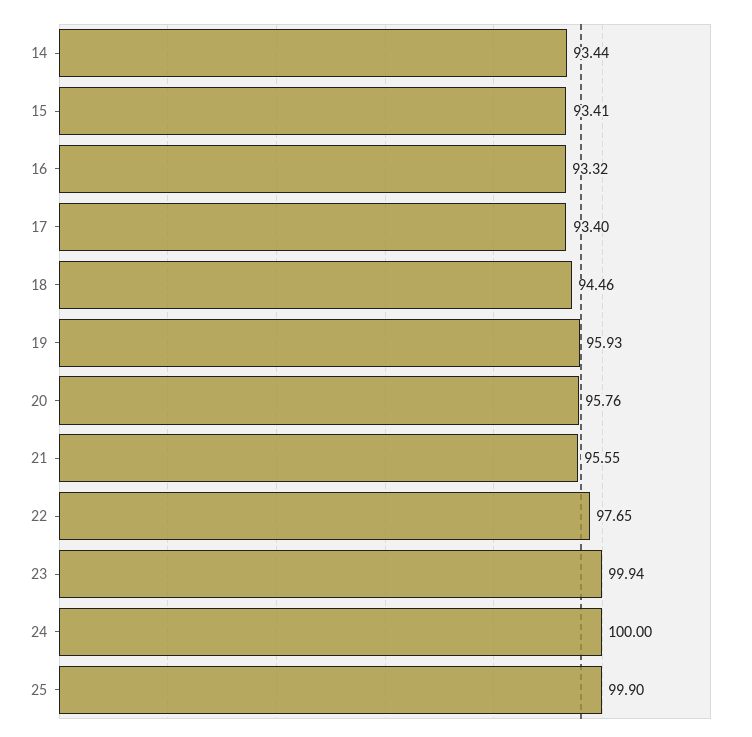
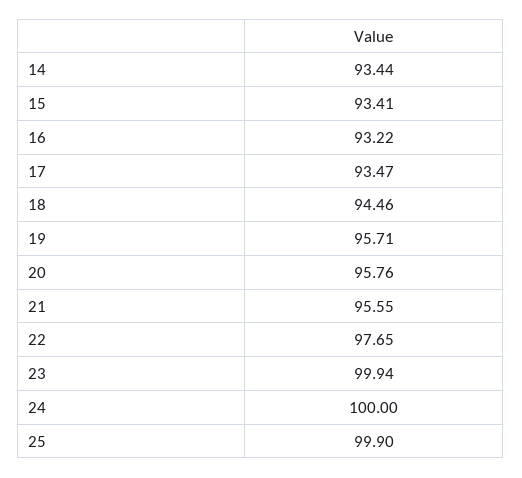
16: 93.32 -> 93.22
17: 93.4 -> 93.47
19: 95.93 -> 95.71

